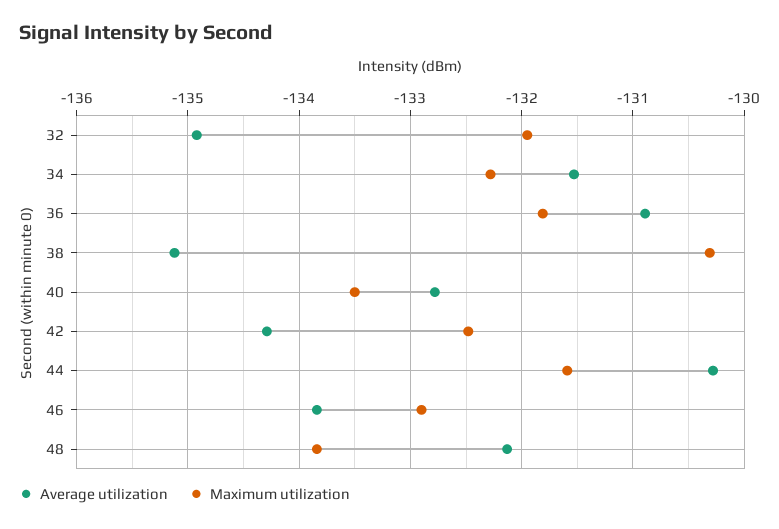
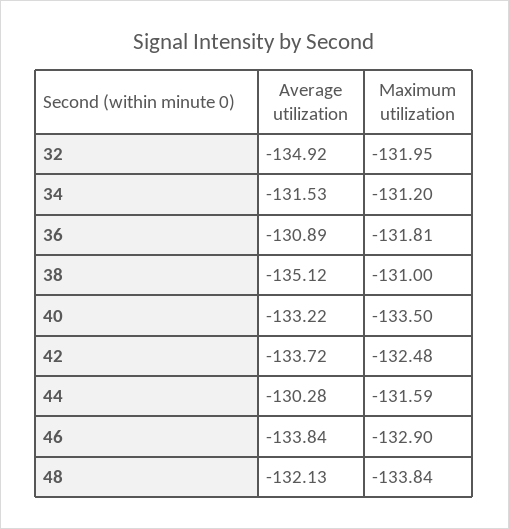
Maximum utilization, 34: -132.3 -> -131.2
Maximum utilization, 38: -130.3 -> -131
Average utilization, 40: -132.8 -> -133.22
Average utilization, 42: -134.3 -> -133.72

